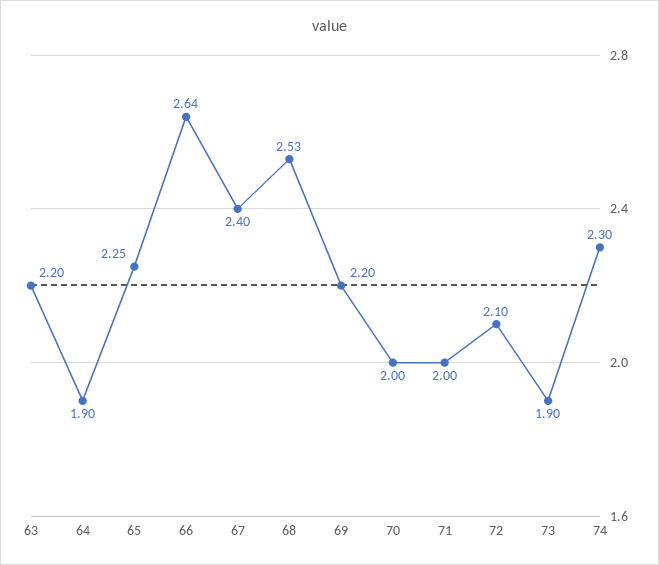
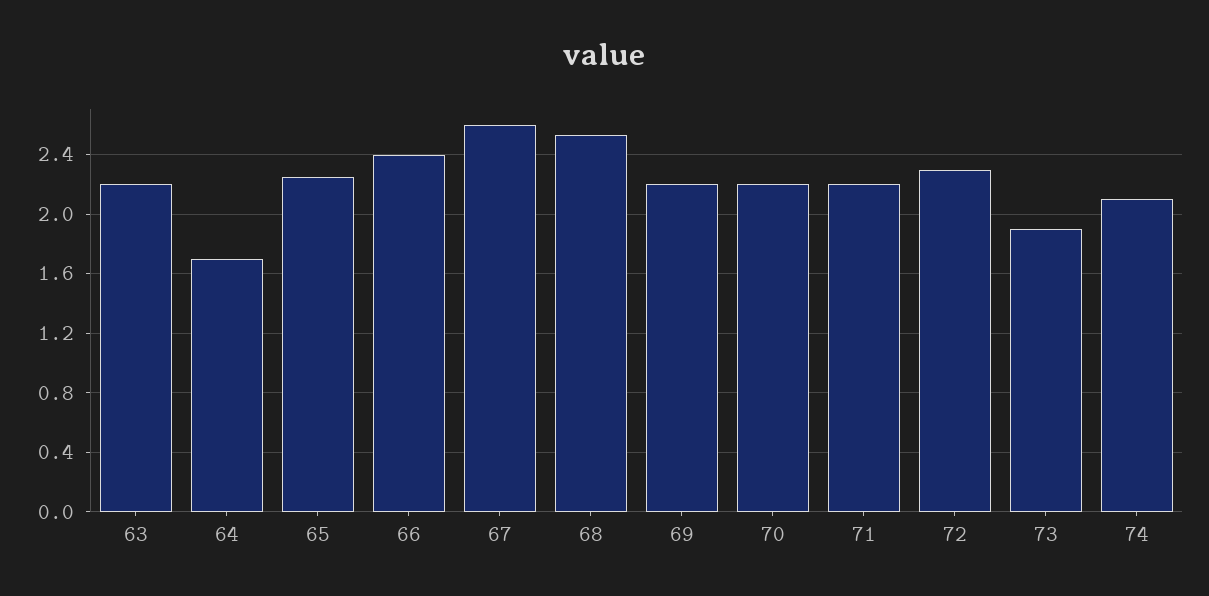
64: 1.9 -> 1.7
66: 2.64 -> 2.4
67: 2.4 -> 2.6
70: 2 -> 2.2
71: 2 -> 2.2
72: 2.1 -> 2.3
74: 2.3 -> 2.1

